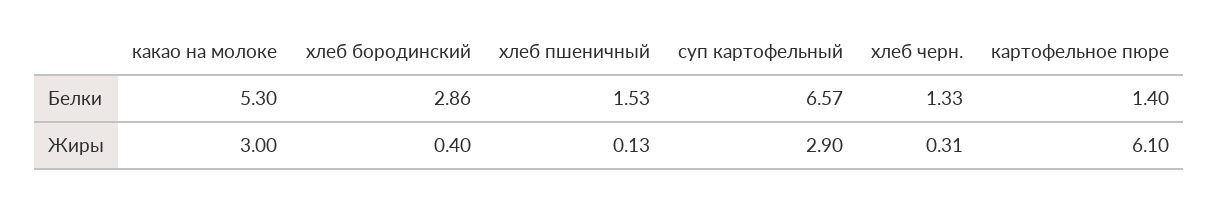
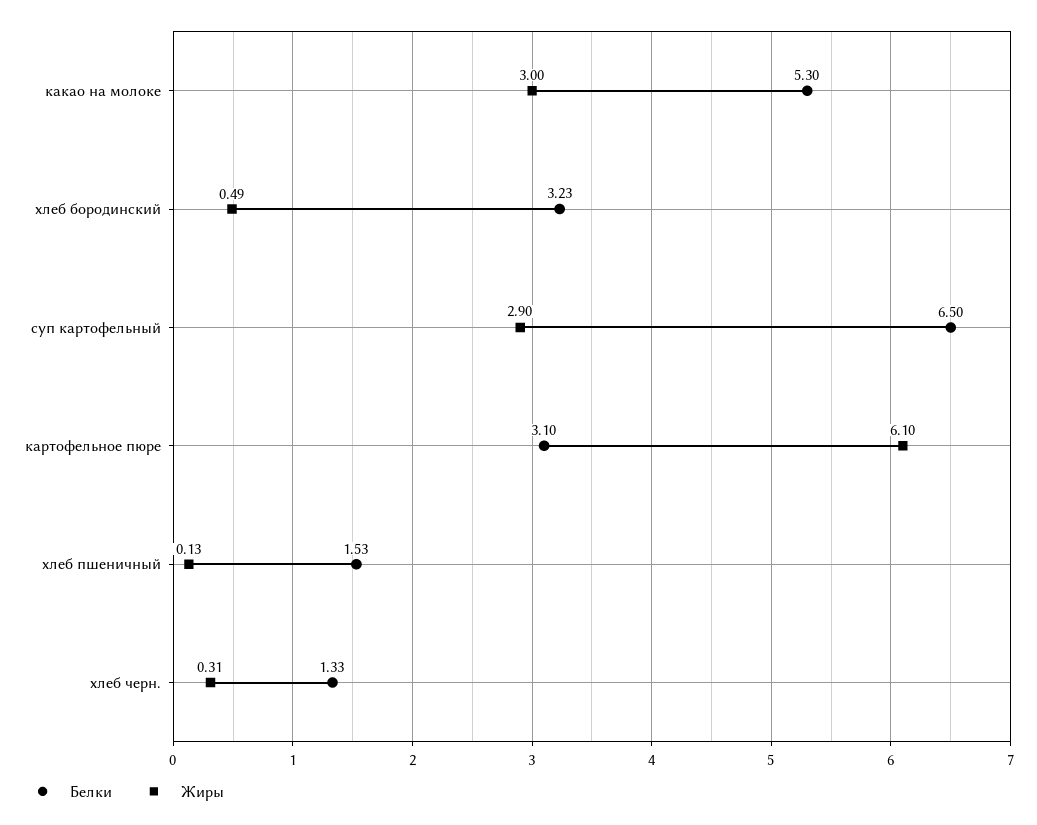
Белки, хлеб бородинский: 2.86 -> 3.23
Белки, суп картофельный: 6.57 -> 6.5
Белки, картофельное пюре: 1.4 -> 3.1
Жиры, хлеб бородинский: 0.4 -> 0.49

